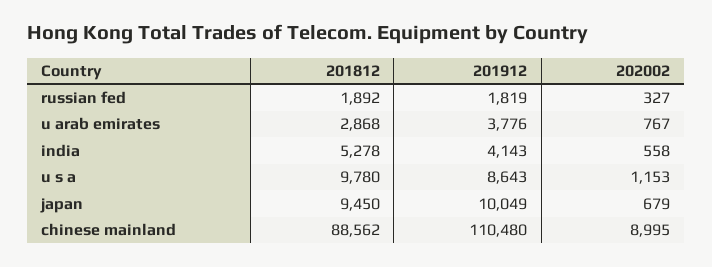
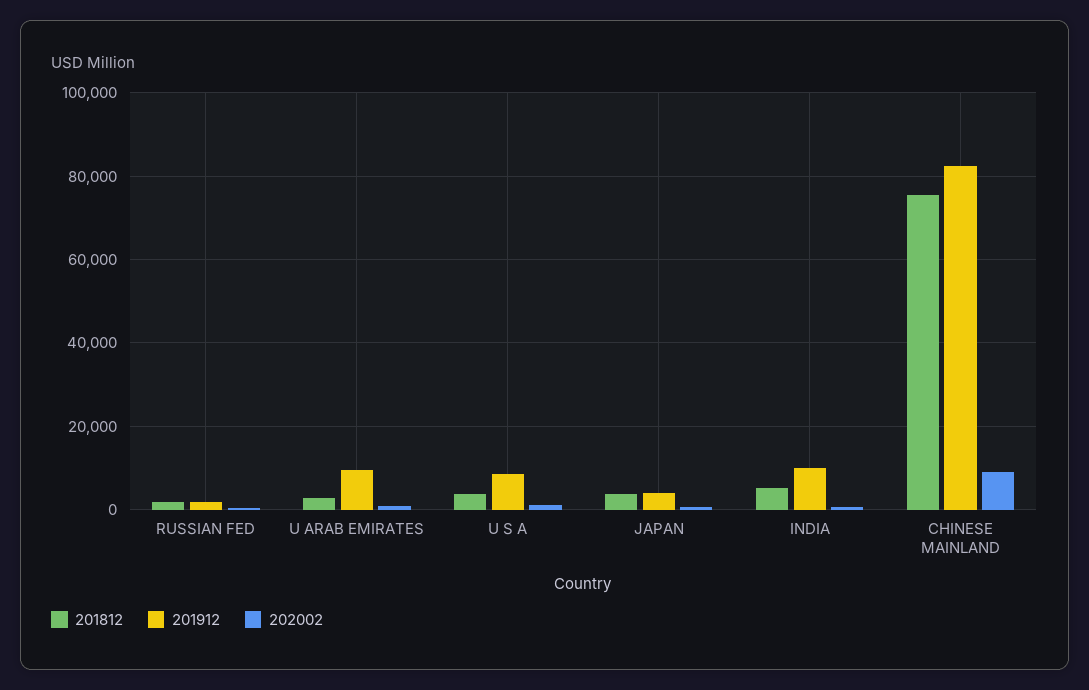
201912, u arab emirates: 3776 -> 10000
201912, india: 4143 -> 10000
201812, u s a: 9780 -> 4000
201812, japan: 9450 -> 4000
201912, japan: 10049 -> 4000
201812, chinese mainland: 88562 -> 76000
201912, chinese mainland: 110480 -> 82000

